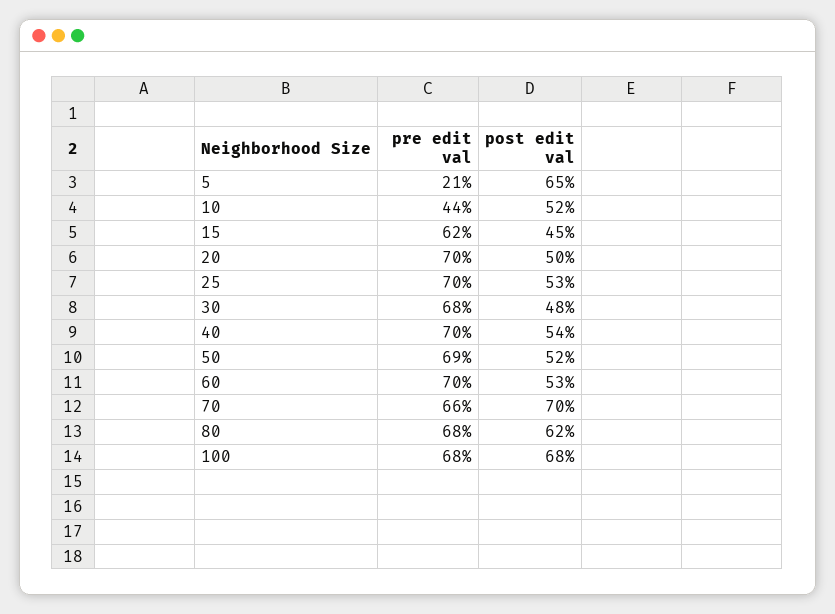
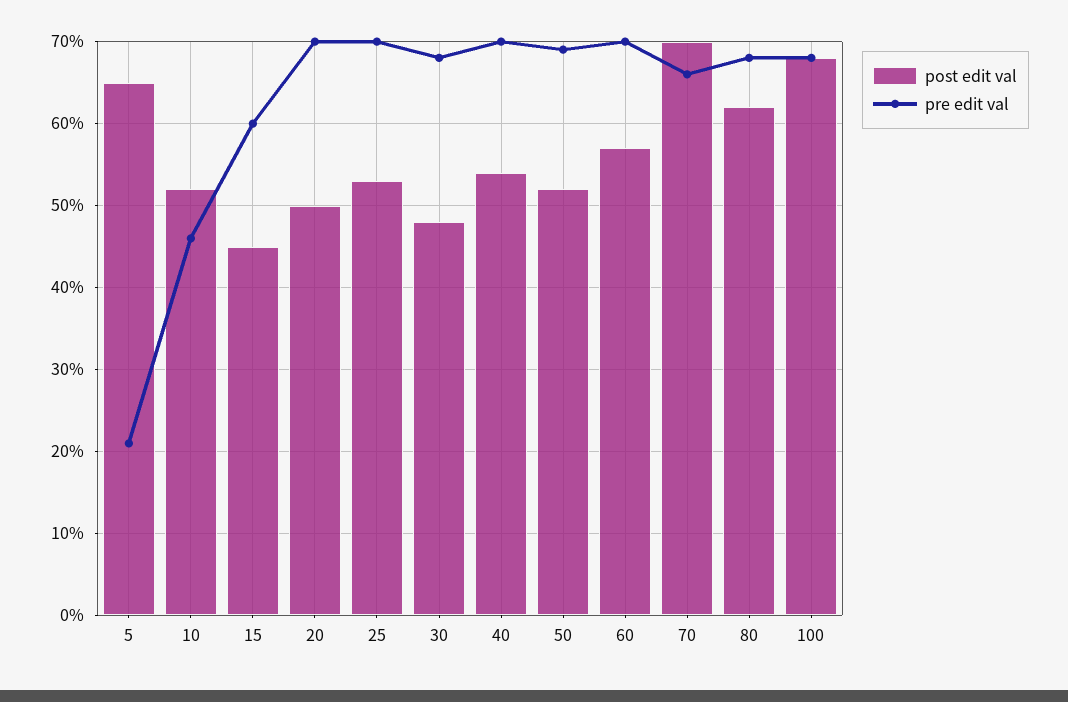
pre edit val, 10: 44 -> 46
pre edit val, 15: 62 -> 60
post edit val, 60: 53 -> 57

